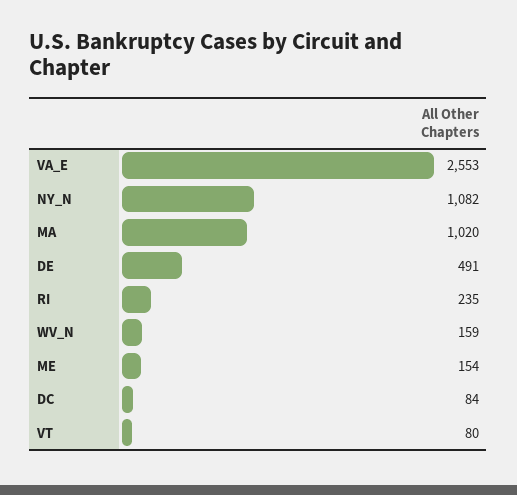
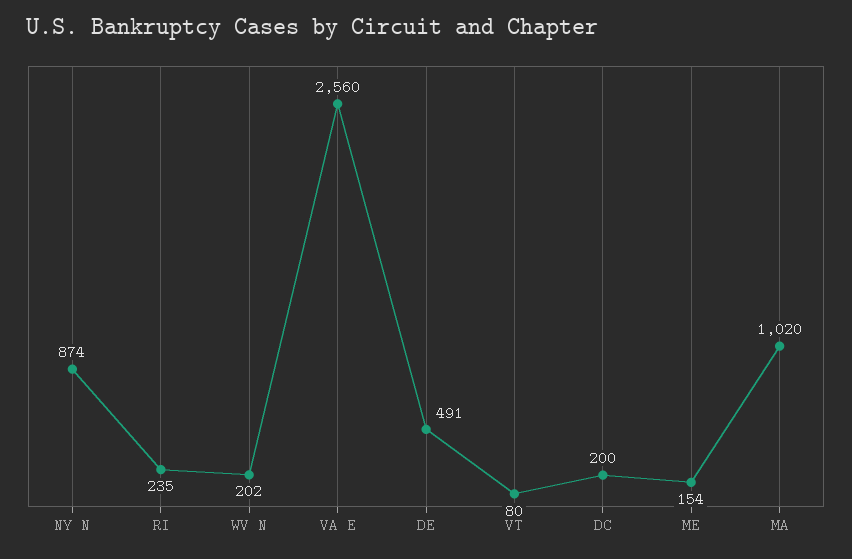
VA_E: 2553 -> 2560
NY_N: 1082 -> 874
WV_N: 159 -> 202
DC: 84 -> 200

